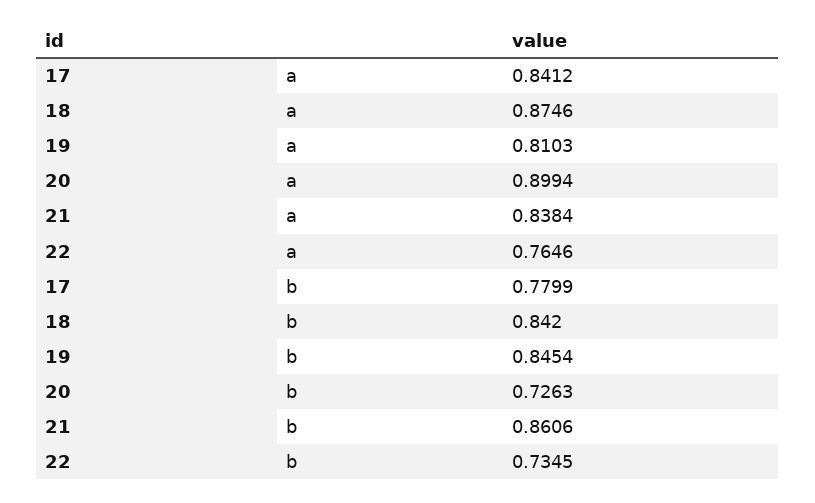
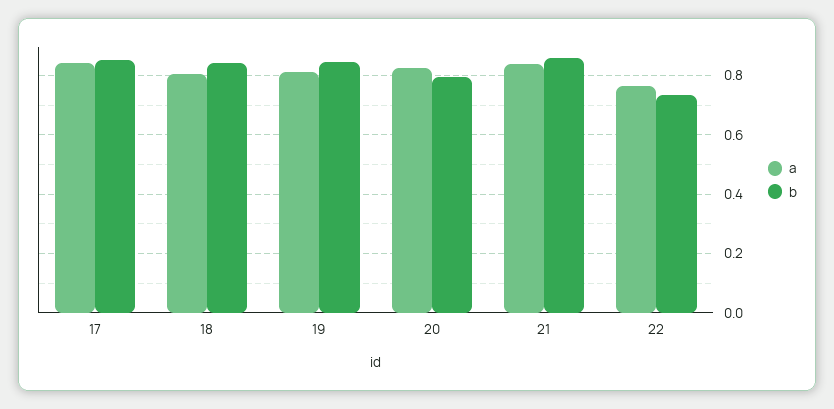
a, 18: 0.8746 -> 0.8
a, 20: 0.8994 -> 0.825
b, 17: 0.7799 -> 0.85
b, 20: 0.7263 -> 0.8

